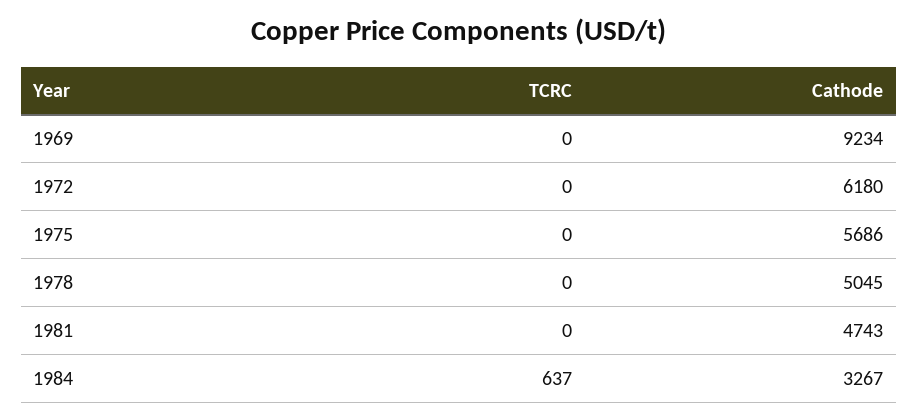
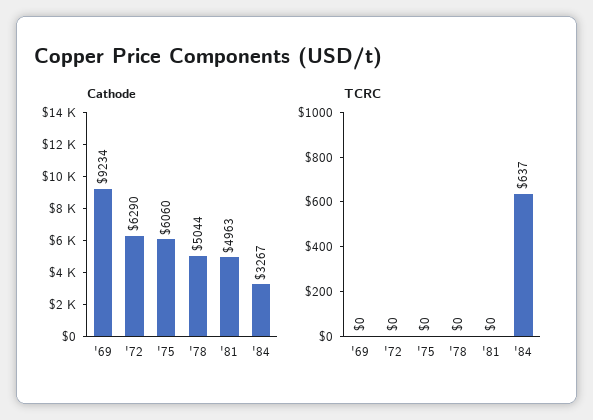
Cathode, 1972: 6180 -> 6290
Cathode, 1975: 5686 -> 6060
Cathode, 1978: 5045 -> 5044
Cathode, 1981: 4743 -> 4963

